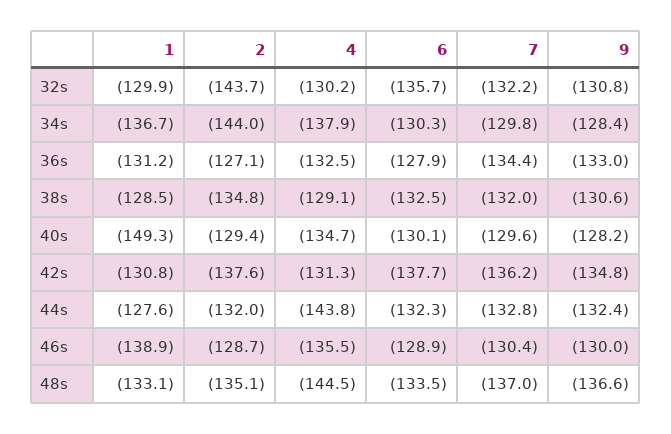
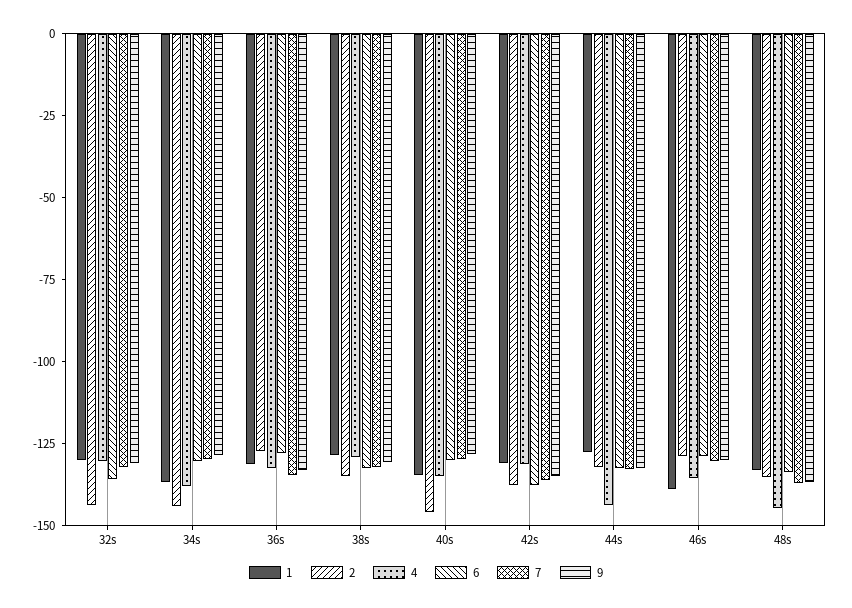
1, 40s: -149.3 -> -135
2, 40s: -129.4 -> -145

